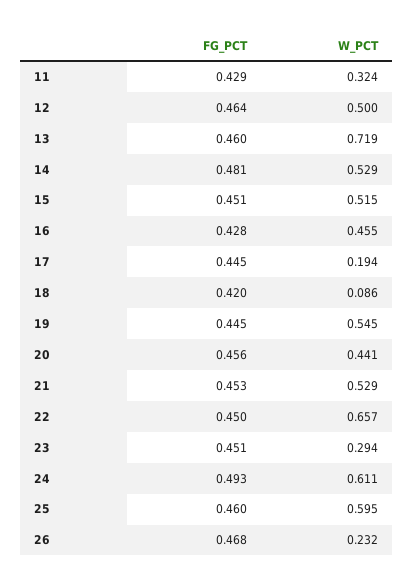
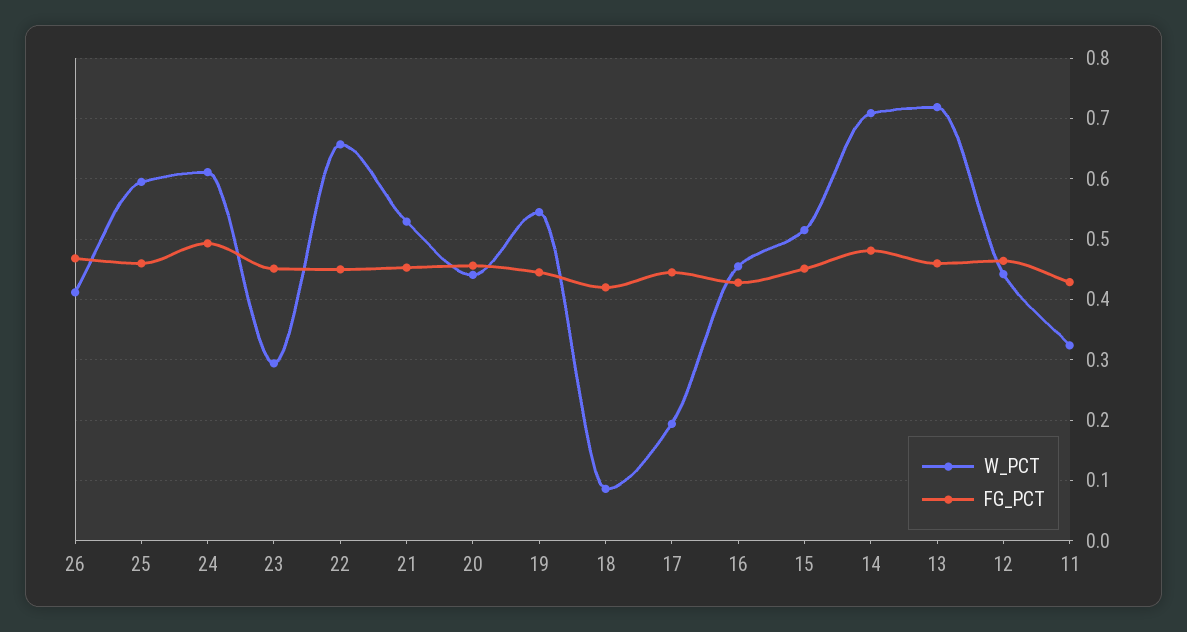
W_PCT, 12: 0.5 -> 0.44
W_PCT, 14: 0.529 -> 0.71
W_PCT, 26: 0.232 -> 0.41

